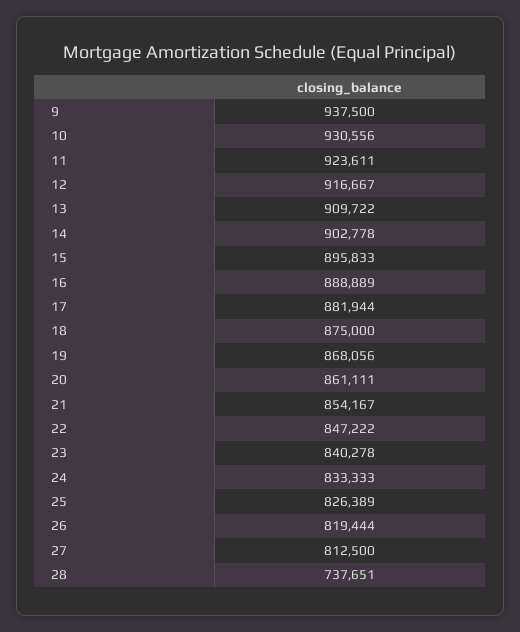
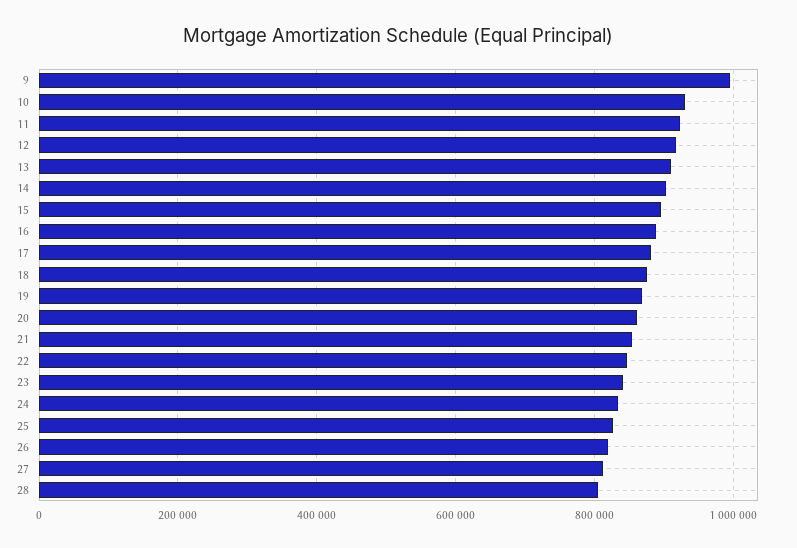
9: 937500 -> 1000000
28: 737651 -> 800000

